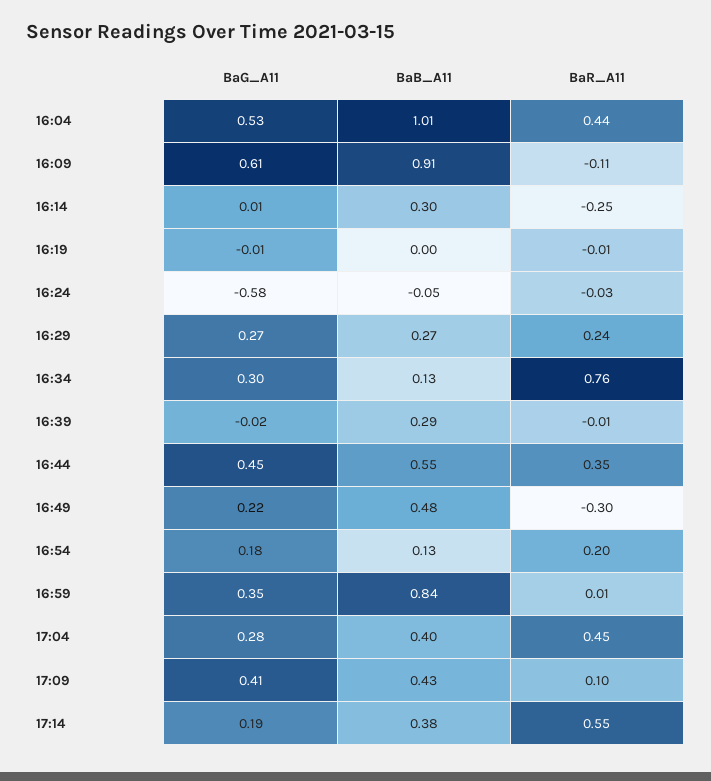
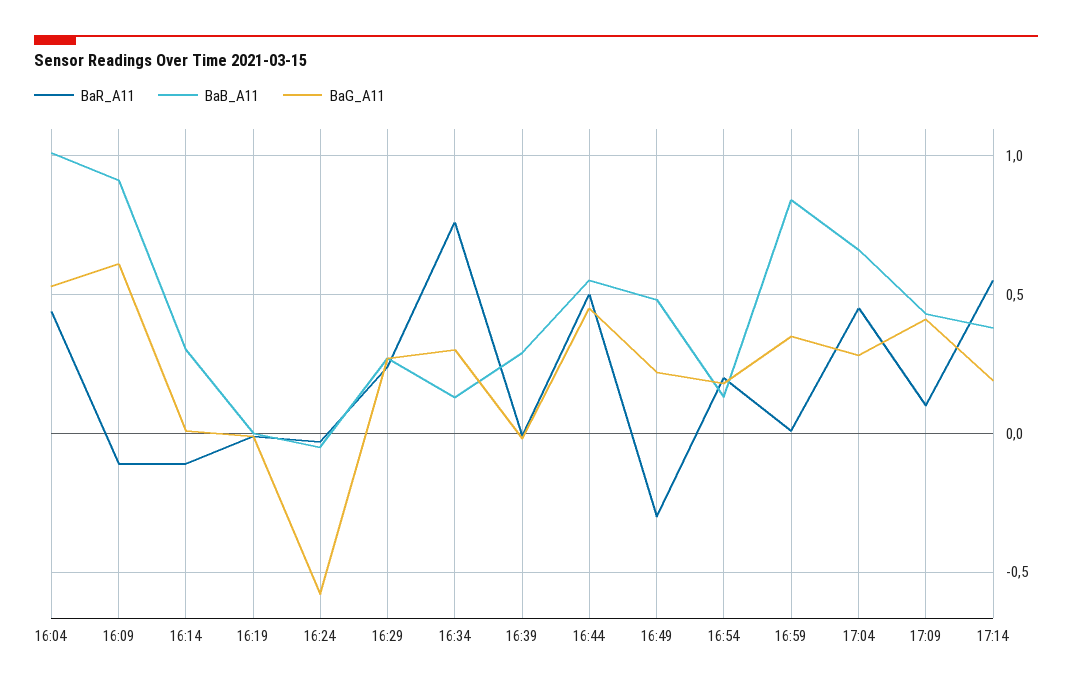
BaR_A11, 16:14: -0.25 -> -0.1
BaR_A11, 16:44: 0.35 -> 0.5
BaB_A11, 17:04: 0.4 -> 0.65

